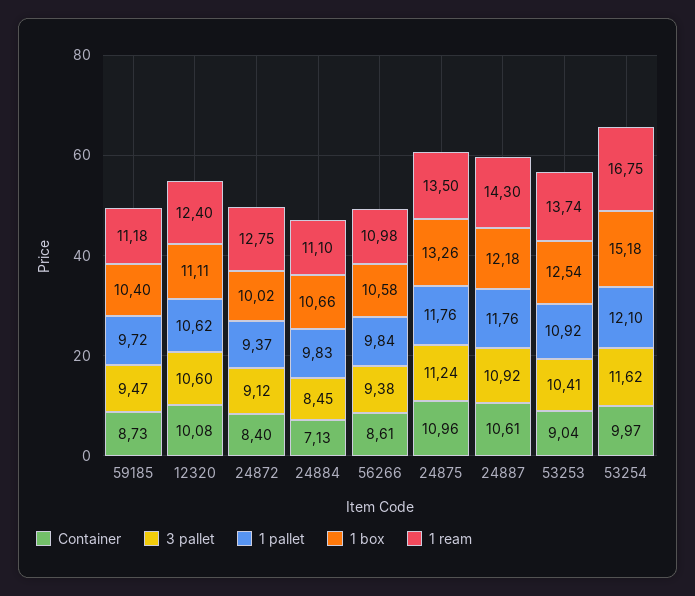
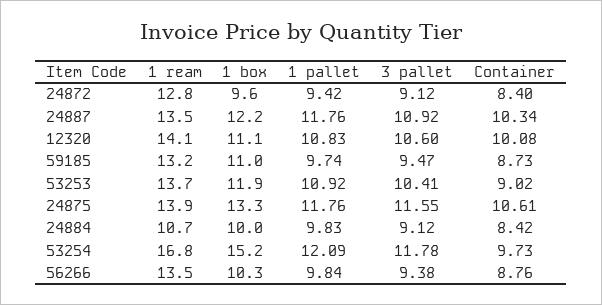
1 pallet, 59185: 9.72 -> 9.74
1 box, 59185: 10.4 -> 11
1 ream, 59185: 11.18 -> 13.2
1 pallet, 12320: 10.62 -> 10.83
1 ream, 12320: 12.4 -> 14.1
1 pallet, 24872: 9.37 -> 9.42
1 box, 24872: 10.02 -> 9.6
Container, 24884: 7.13 -> 8.42
3 pallet, 24884: 8.45 -> 9.12
1 box, 24884: 10.66 -> 10
1 ream, 24884: 11.1 -> 10.7
Container, 56266: 8.61 -> 8.76
1 box, 56266: 10.58 -> 10.3
1 ream, 56266: 10.98 -> 13.5
Container, 24875: 10.96 -> 10.61
3 pallet, 24875: 11.24 -> 11.55
1 ream, 24875: 13.5 -> 13.9
Container, 24887: 10.61 -> 10.34
1 ream, 24887: 14.3 -> 13.5
Container, 53253: 9.04 -> 9.02
1 box, 53253: 12.54 -> 11.9
Container, 53254: 9.97 -> 9.73
3 pallet, 53254: 11.62 -> 11.78
1 pallet, 53254: 12.1 -> 12.09

